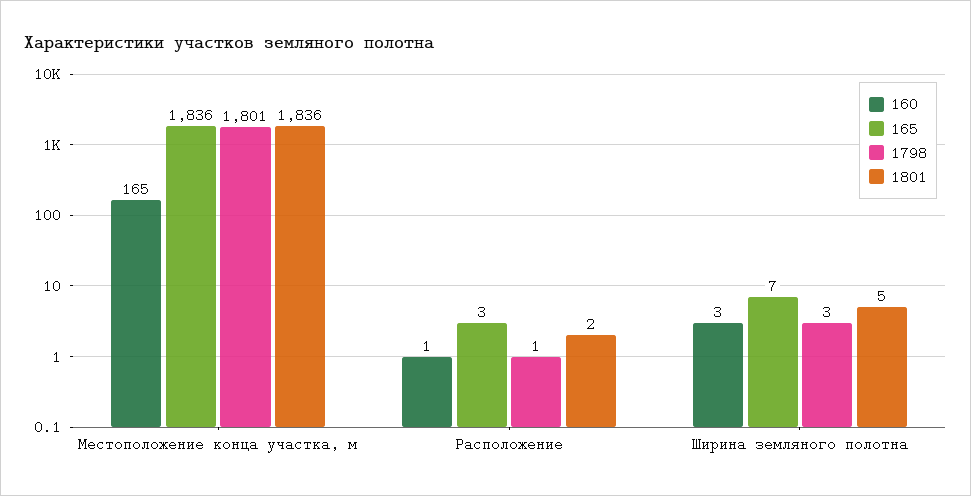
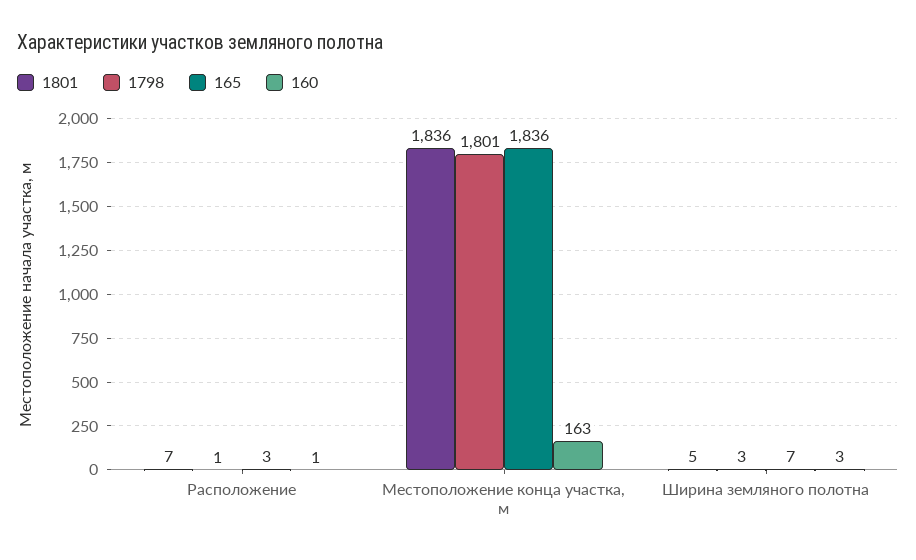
160, Местоположение конца участка, м: 165 -> 163
1801, Расположение: 2 -> 7

